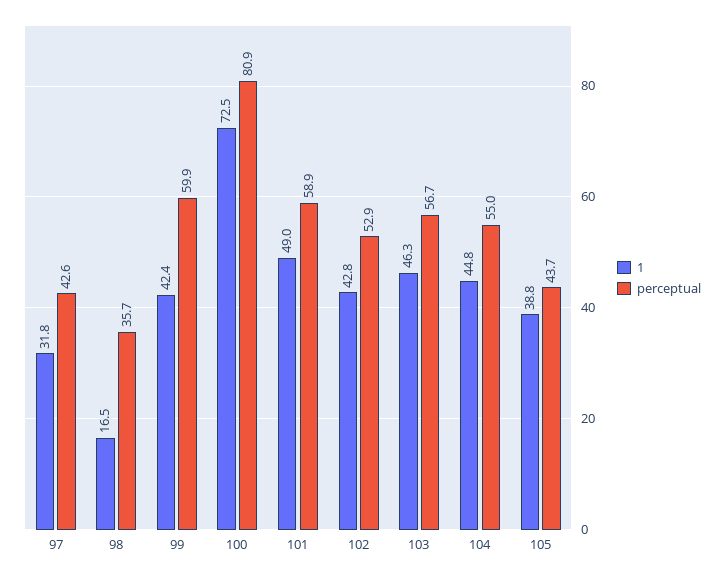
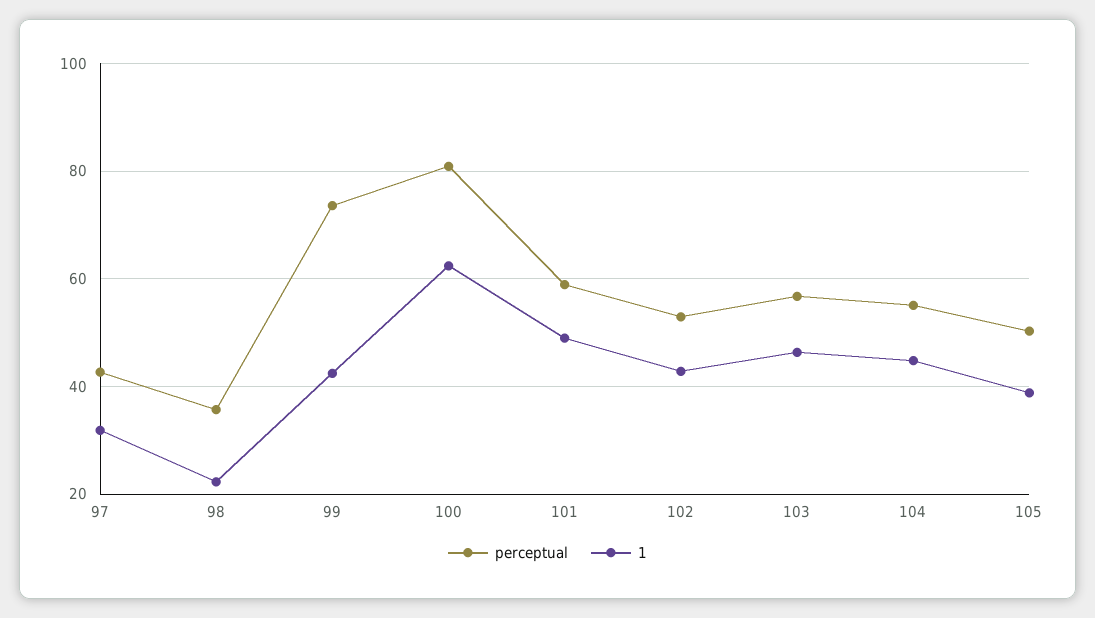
1, 98: 16.5 -> 22
perceptual, 99: 59.9 -> 74
1, 100: 72.5 -> 62
perceptual, 105: 43.7 -> 50

